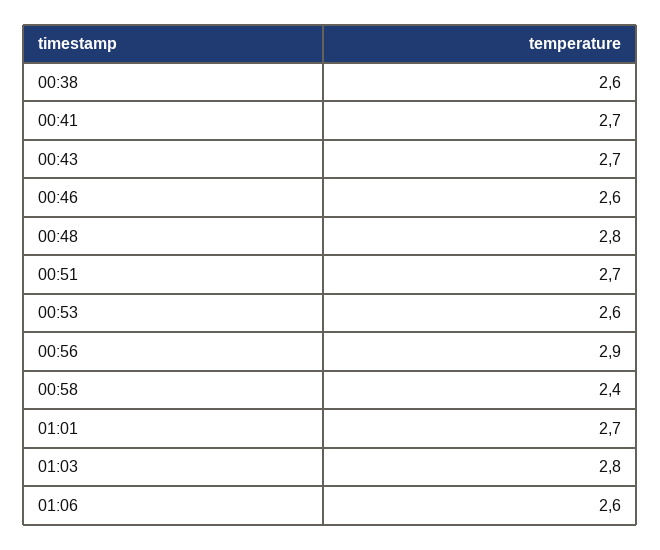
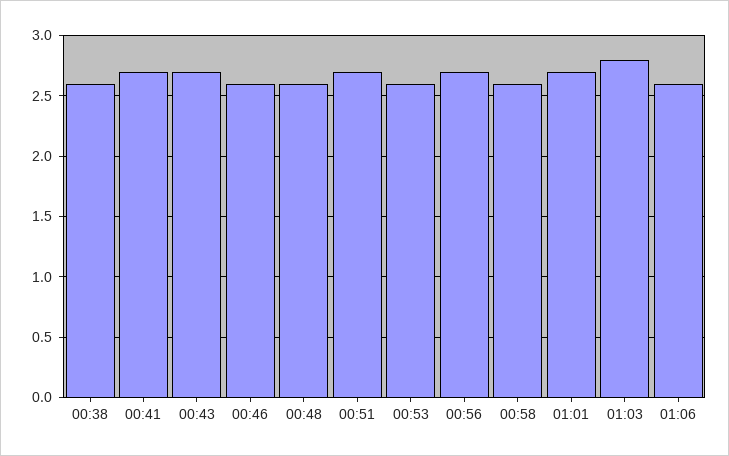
00:48: 2.8 -> 2.6
00:56: 2.9 -> 2.7
00:58: 2.4 -> 2.6

